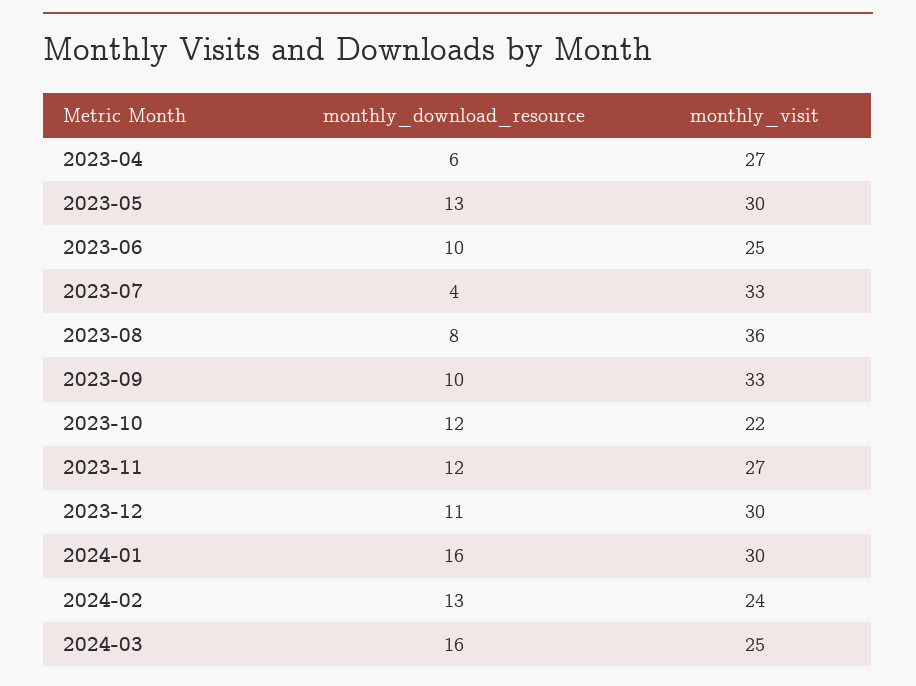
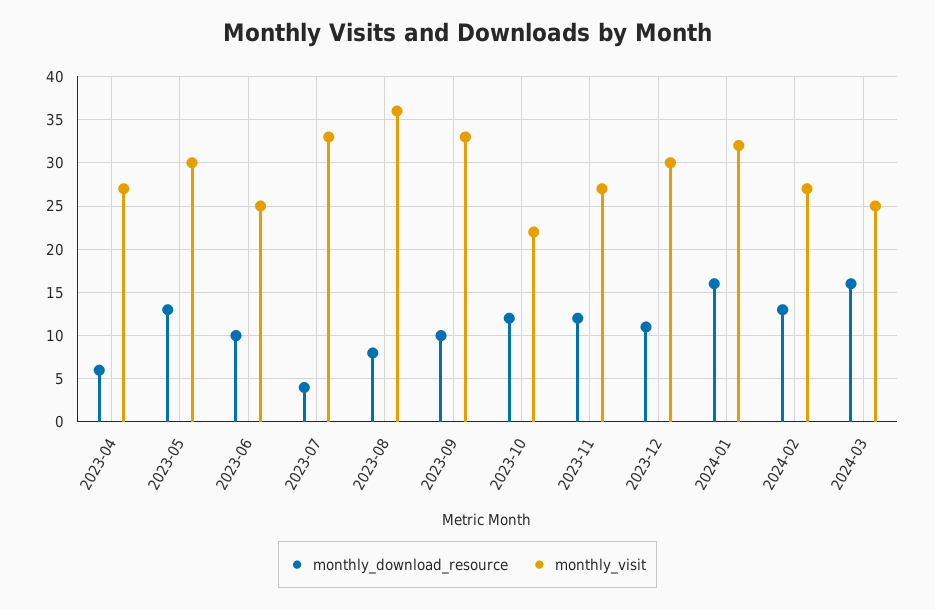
monthly_visit, 2024-01: 30 -> 32
monthly_visit, 2024-02: 24 -> 27

